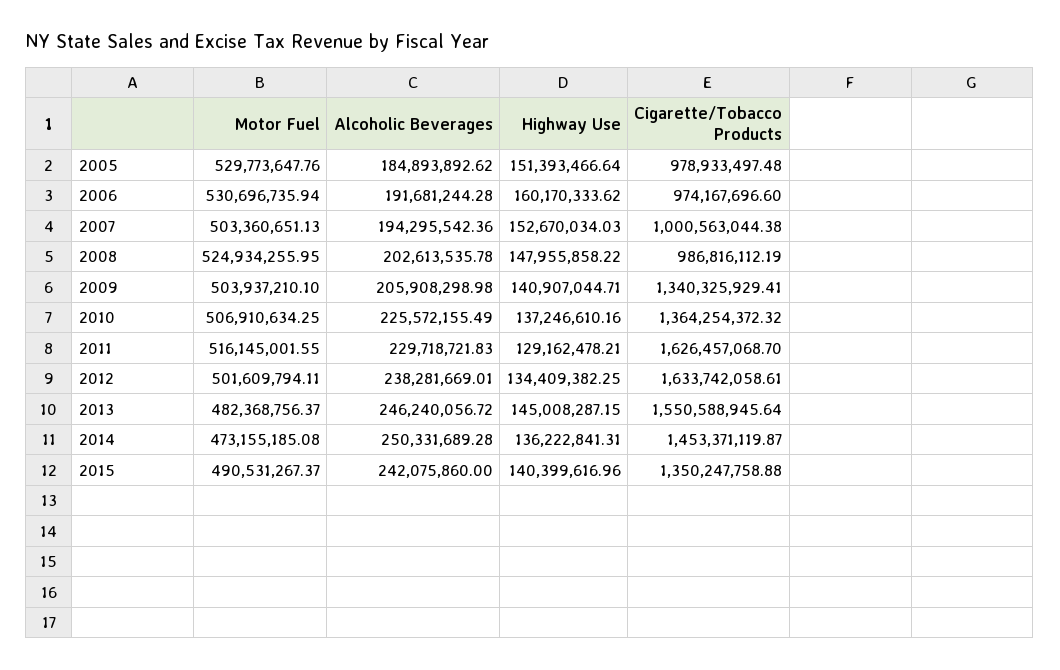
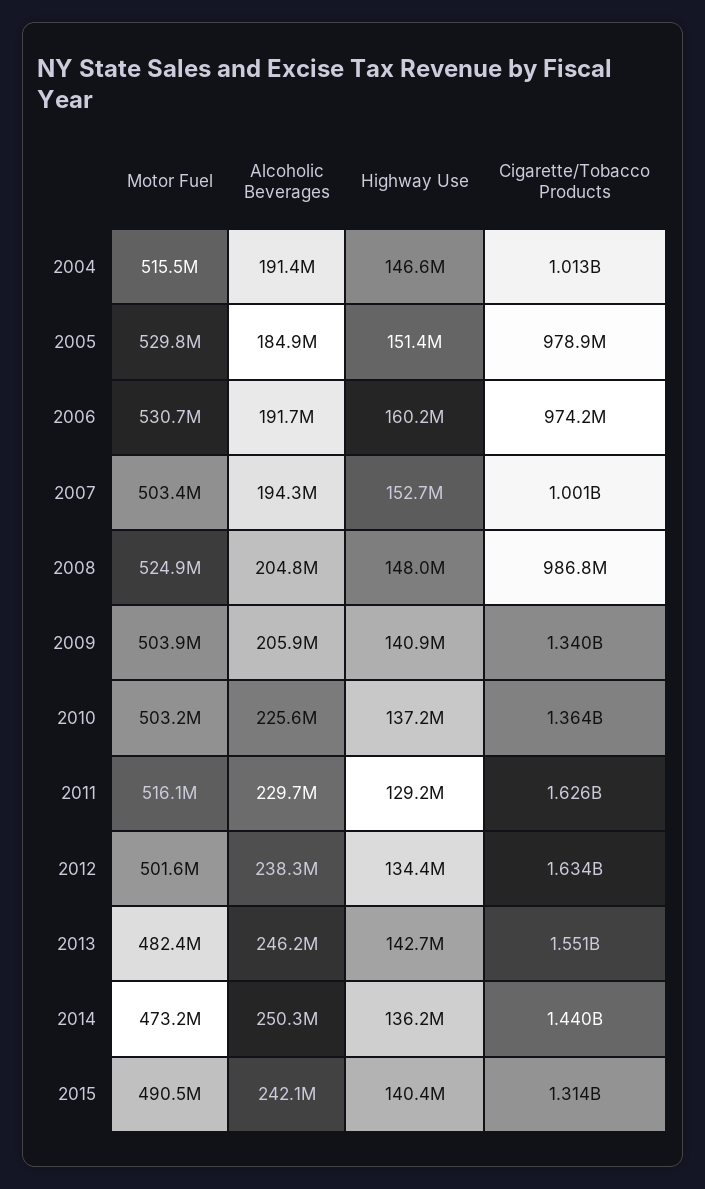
Alcoholic Beverages, 2008: 202613535.78 -> 204800000
Motor Fuel, 2010: 506910634.25 -> 503200000
Highway Use, 2013: 145008287.15 -> 142700000
Cigarette/Tobacco Products, 2014: 1453371119.87 -> 1440000000
Cigarette/Tobacco Products, 2015: 1350247758.88 -> 1314000000
Motor Fuel, 2004: none -> 515500000
Alcoholic Beverages, 2004: none -> 191400000
Highway Use, 2004: none -> 146600000
Cigarette/Tobacco Products, 2004: none -> 1013000000

